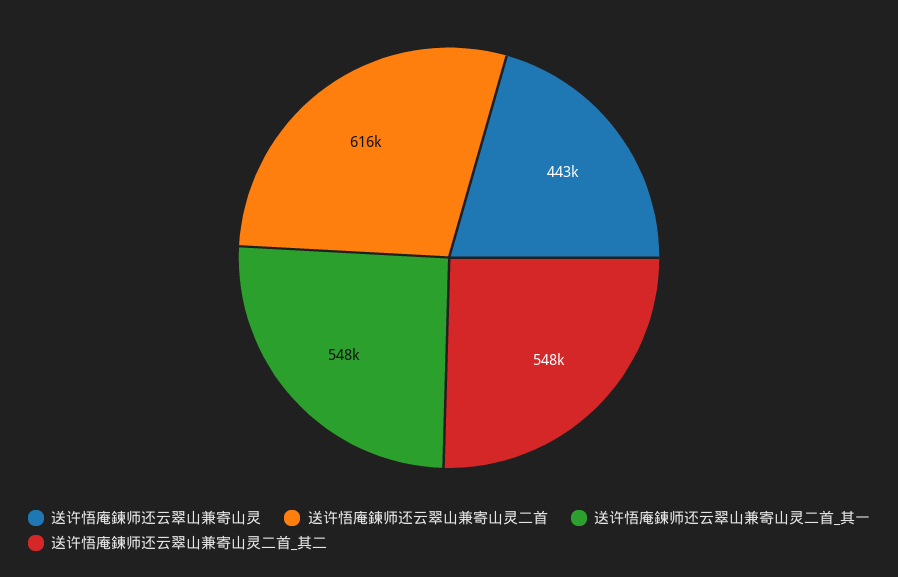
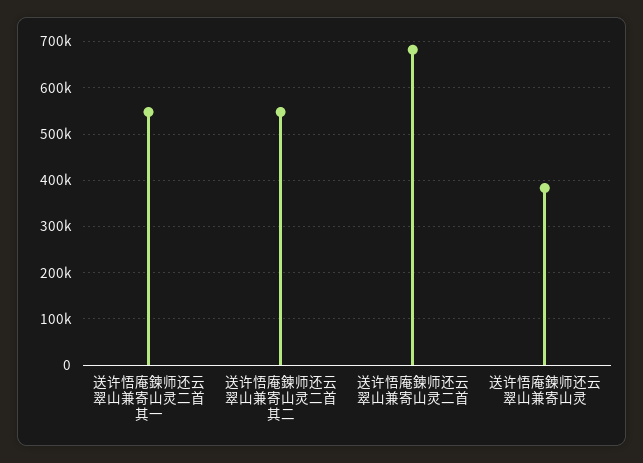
送许悟庵鍊师还云翠山兼寄山灵: 443000 -> 380000
送许悟庵鍊师还云翠山兼寄山灵二首: 616000 -> 680000

